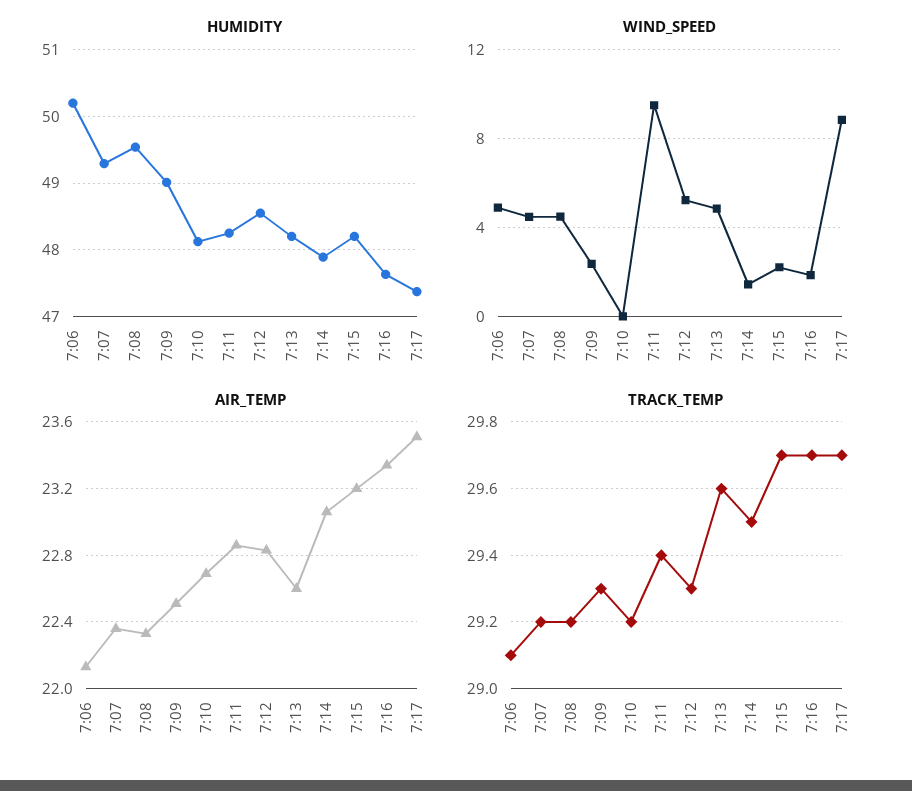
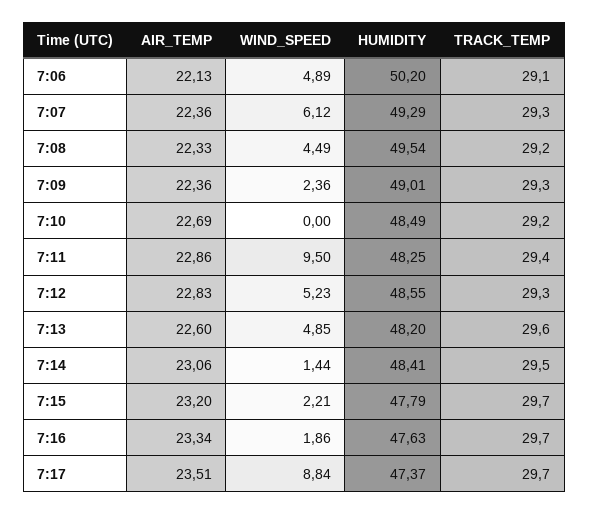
HUMIDITY, 7:10: 48.1 -> 48.49
HUMIDITY, 7:14: 47.9 -> 48.41
HUMIDITY, 7:15: 48.2 -> 47.79
WIND_SPEED, 7:07: 4.5 -> 6.12
AIR_TEMP, 7:09: 22.5 -> 22.36
TRACK_TEMP, 7:07: 29.2 -> 29.3

